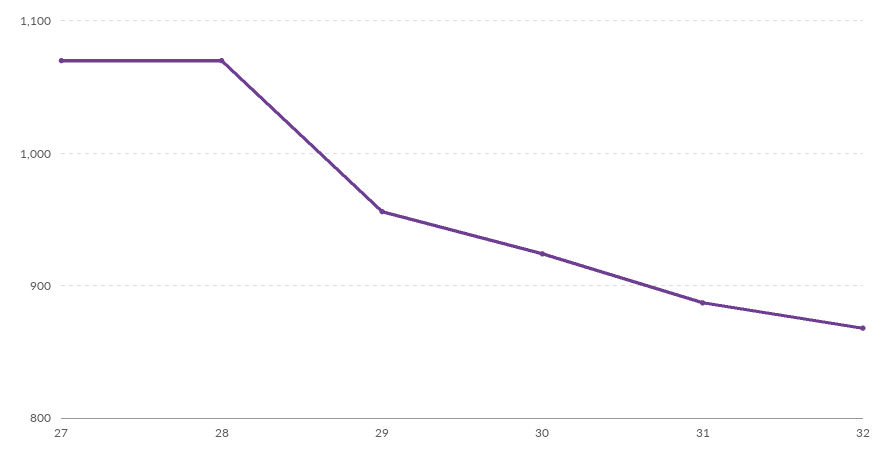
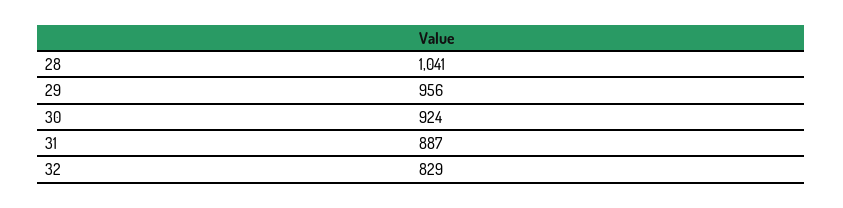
27: 1070 -> none
28: 1070 -> 1041
32: 870 -> 829

